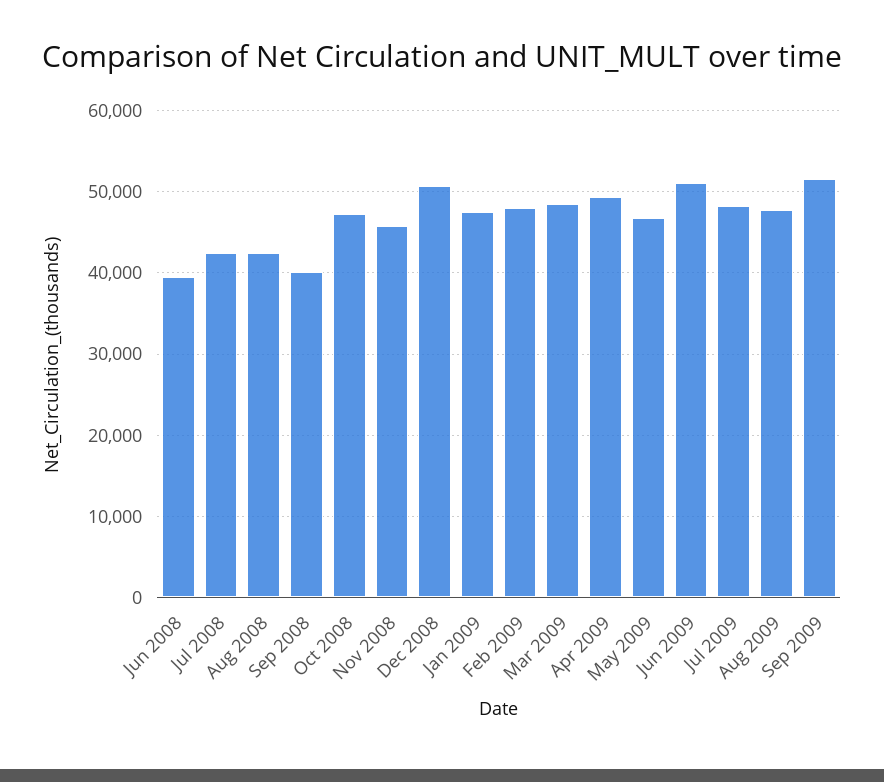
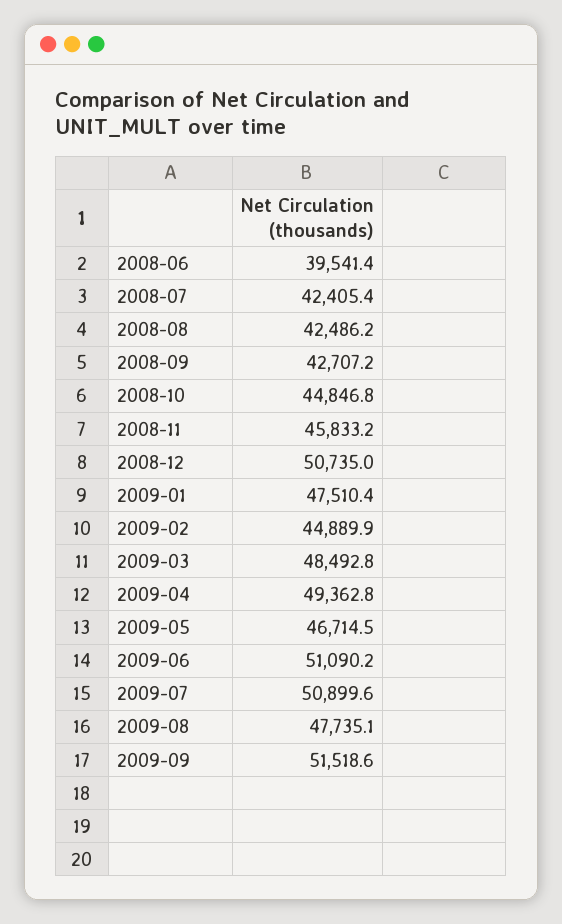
Sep 2008: 40000 -> 42707.2
Oct 2008: 47000 -> 44846.8
Feb 2009: 48000 -> 44889.9
Jul 2009: 48000 -> 50899.6

